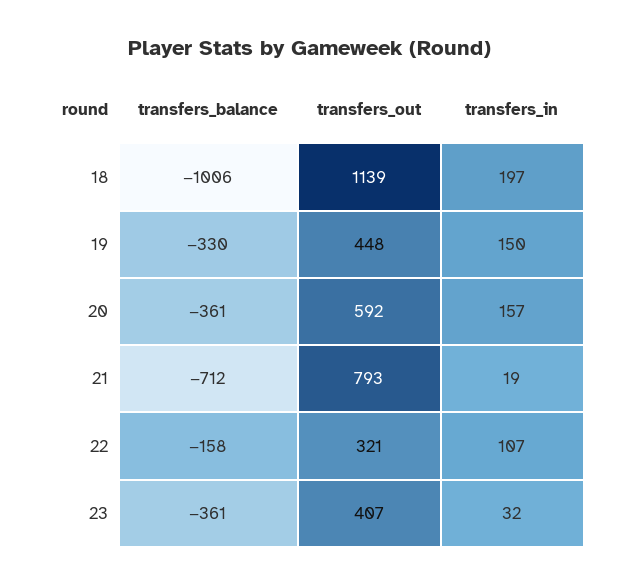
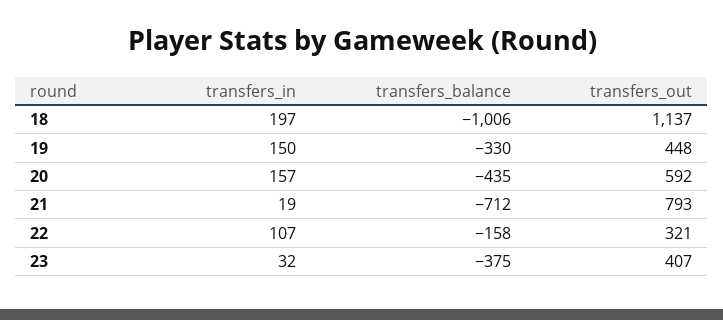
transfers_out, 18: 1139 -> 1137
transfers_balance, 20: -361 -> -435
transfers_balance, 23: -361 -> -375

